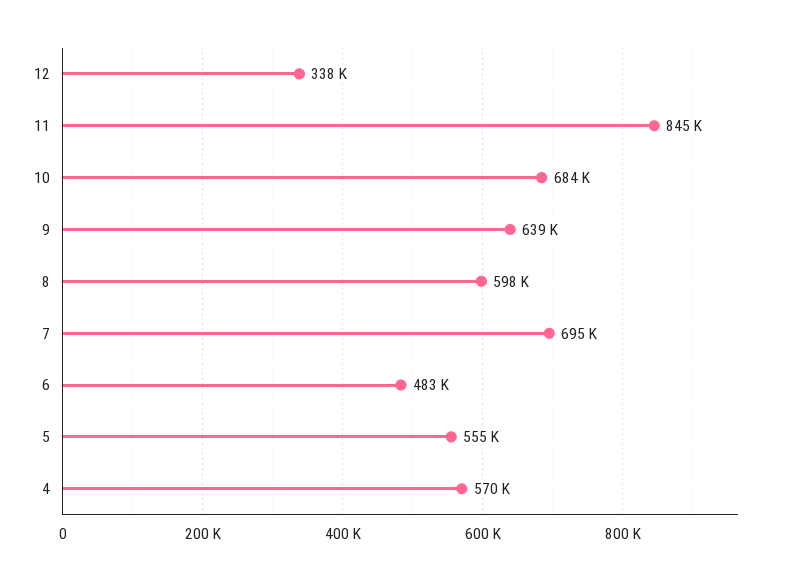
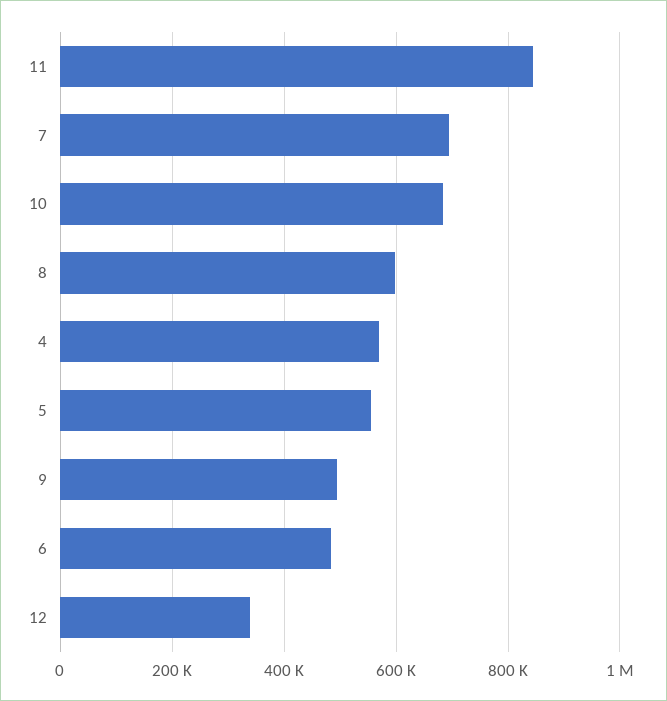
9: 639000 -> 500000

